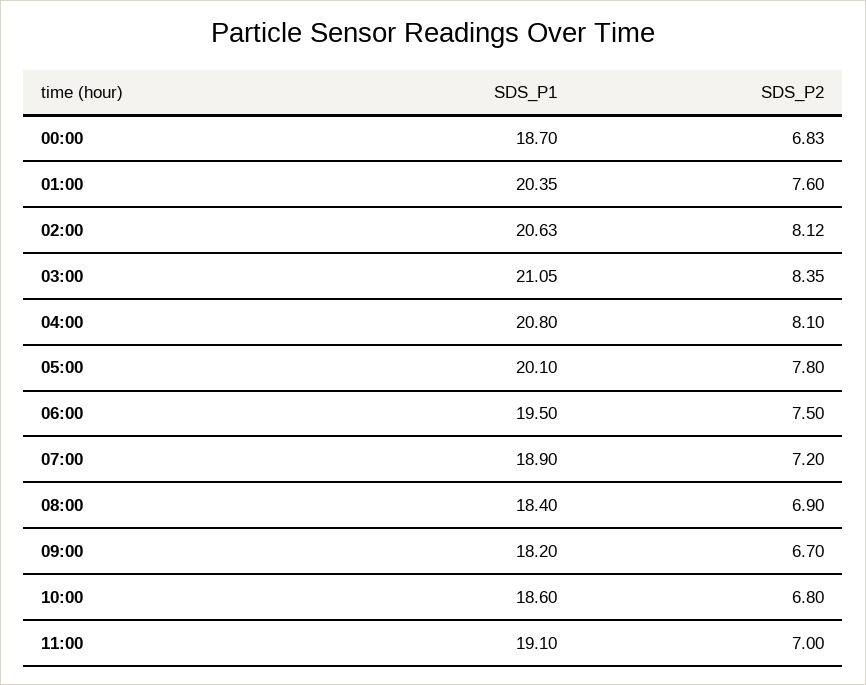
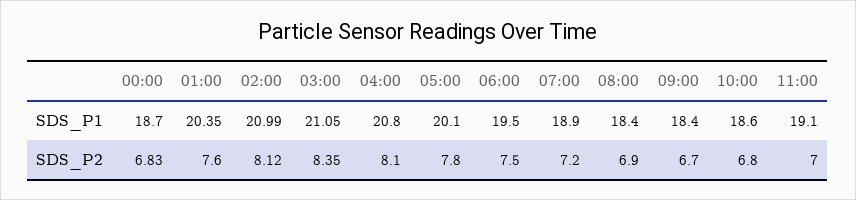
SDS_P1, 02:00: 20.63 -> 20.99
SDS_P1, 09:00: 18.2 -> 18.4

